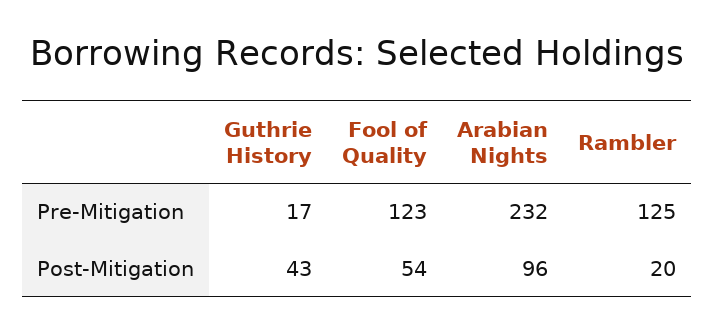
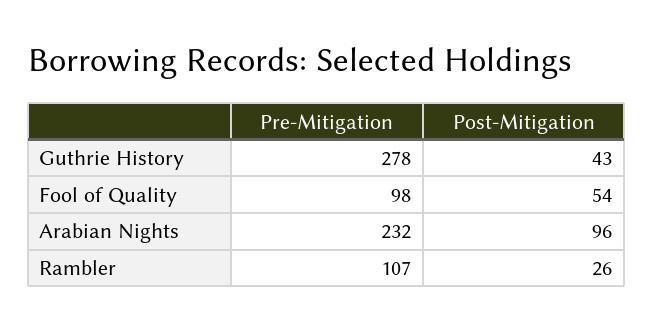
Guthrie History, Pre-Mitigation: 17 -> 278
Fool of Quality, Pre-Mitigation: 123 -> 98
Rambler, Pre-Mitigation: 125 -> 107
Rambler, Post-Mitigation: 20 -> 26

